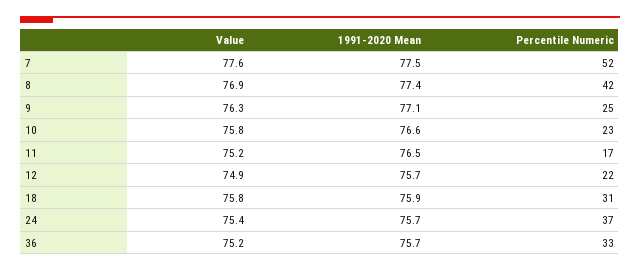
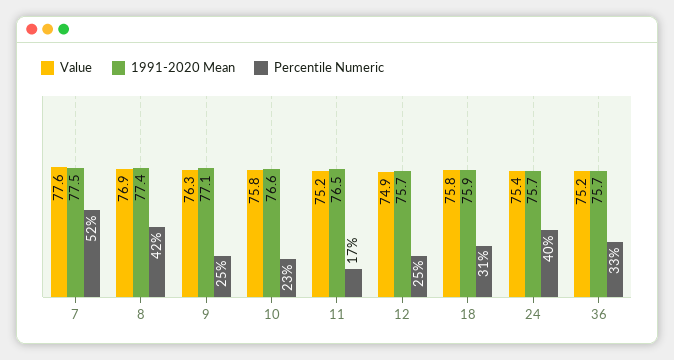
Percentile Numeric, 12: 22 -> 25
Percentile Numeric, 24: 37 -> 40

